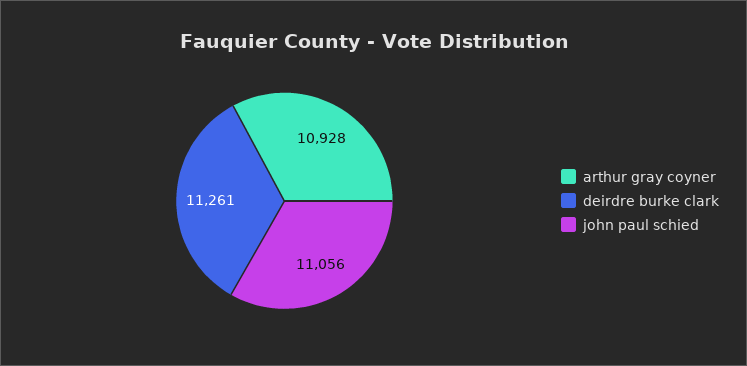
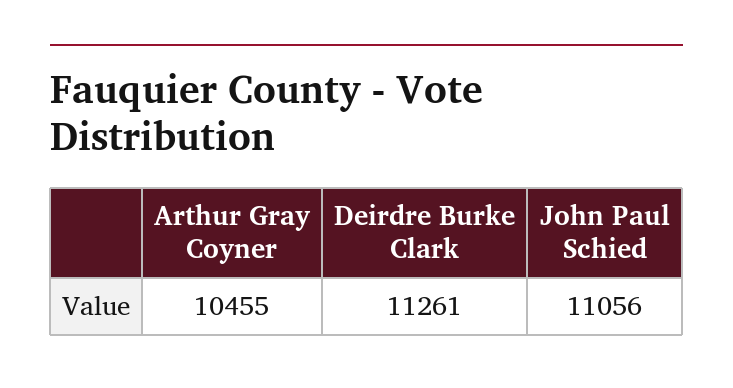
arthur gray coyner: 10928 -> 10455

